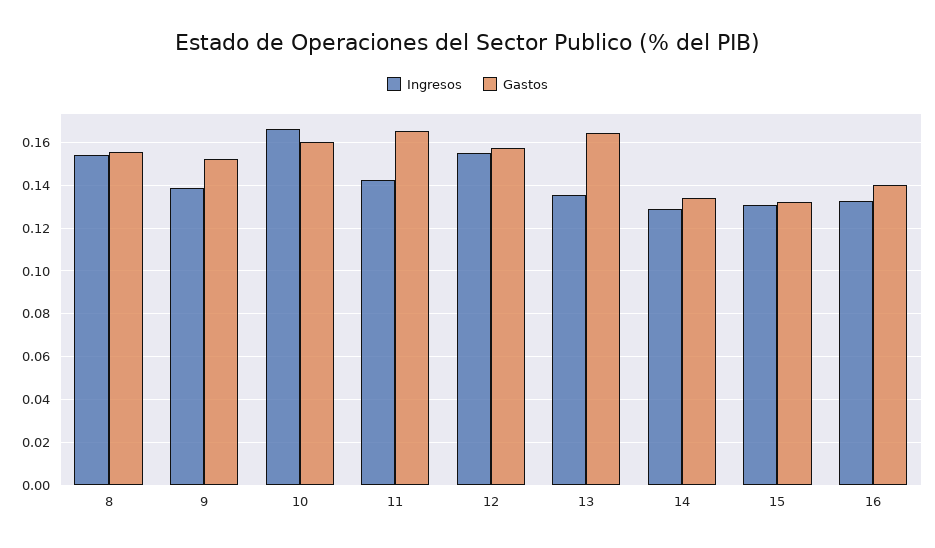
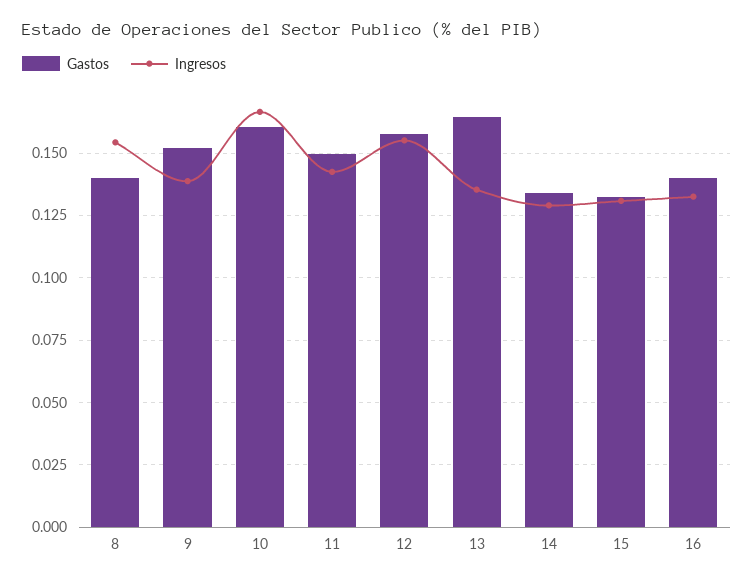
Gastos, 8: 0.155 -> 0.14
Gastos, 11: 0.165 -> 0.15

